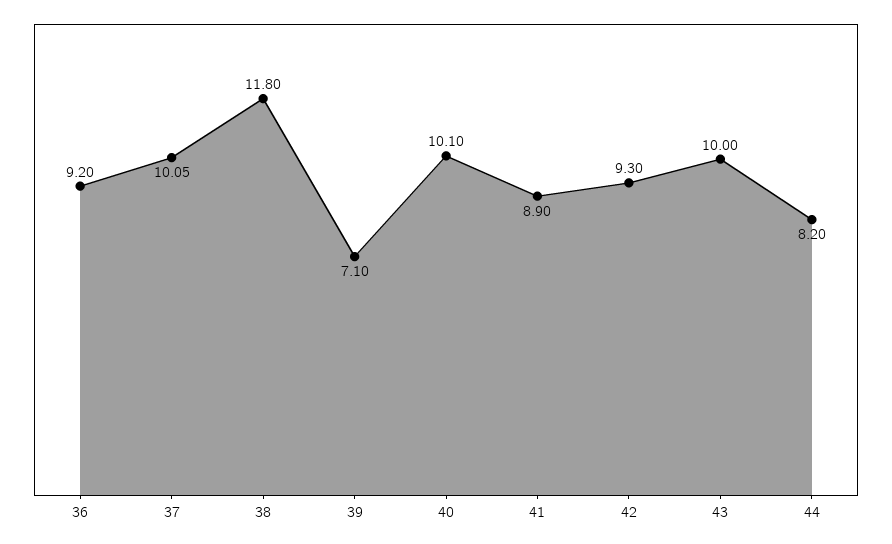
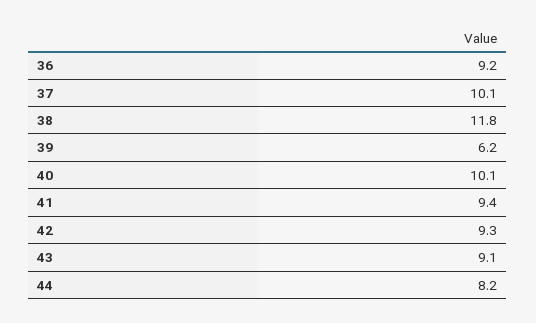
39: 7.1 -> 6.2
41: 8.9 -> 9.4
43: 10 -> 9.1

